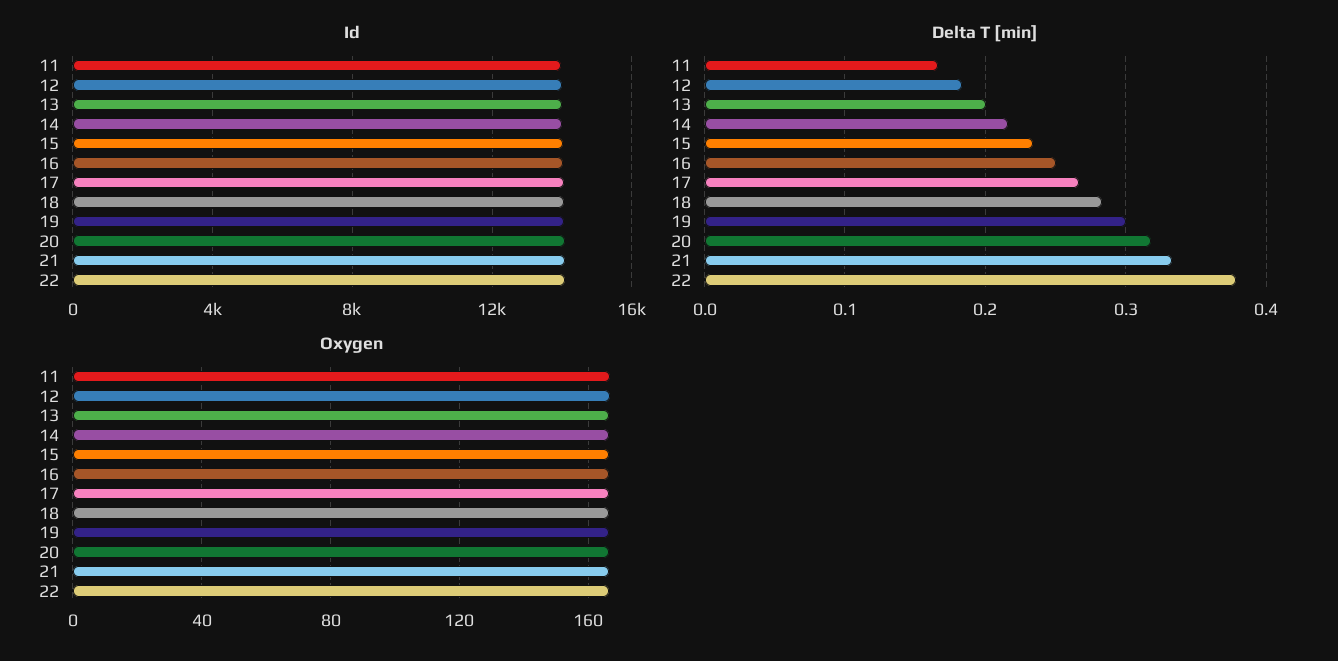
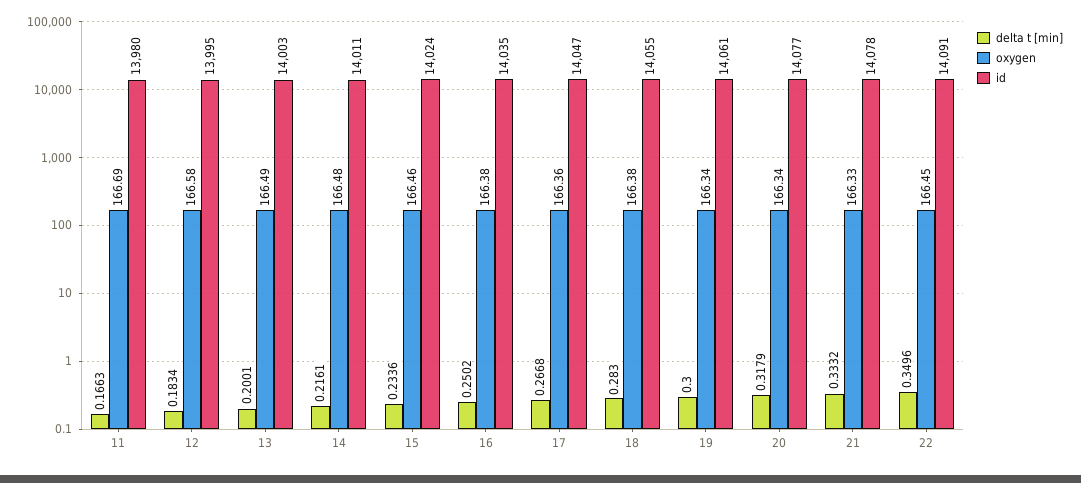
Delta T [min], 22: 0.38 -> 0.3496

